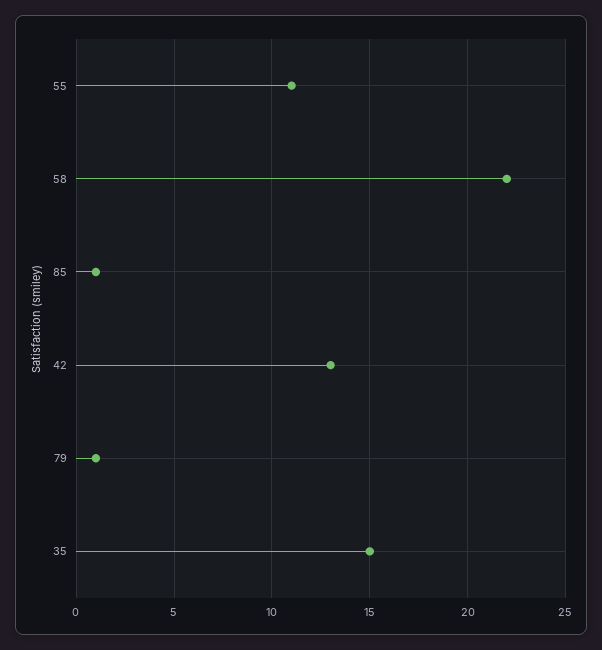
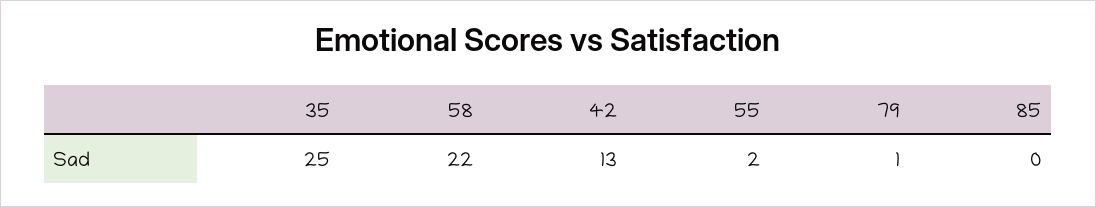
55: 11 -> 2
85: 1 -> 0
35: 15 -> 25

